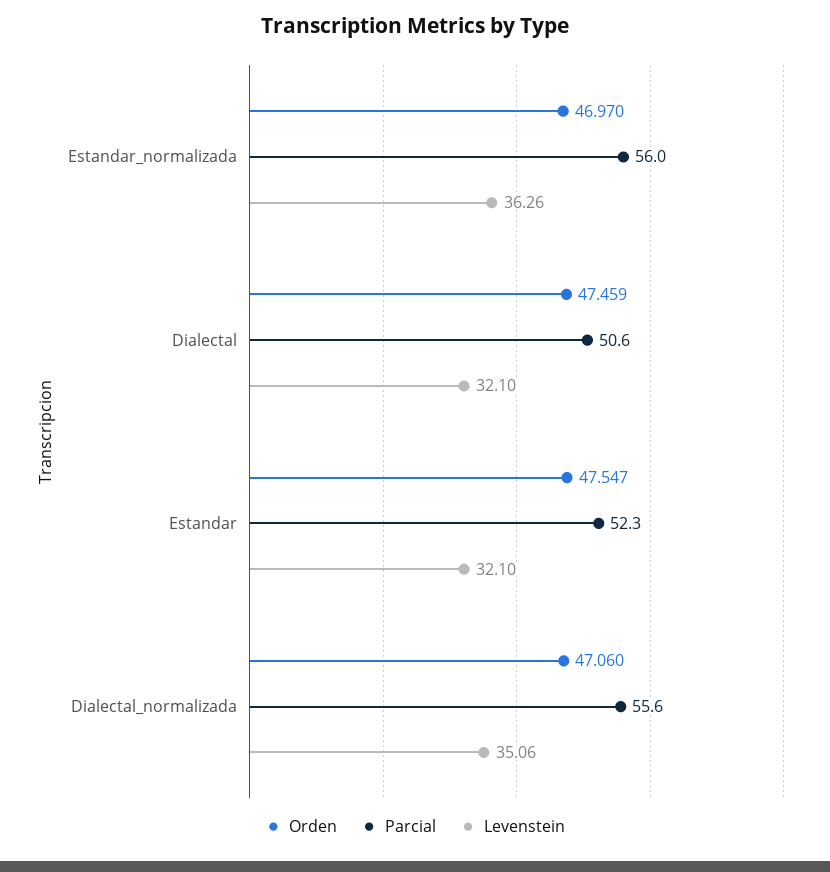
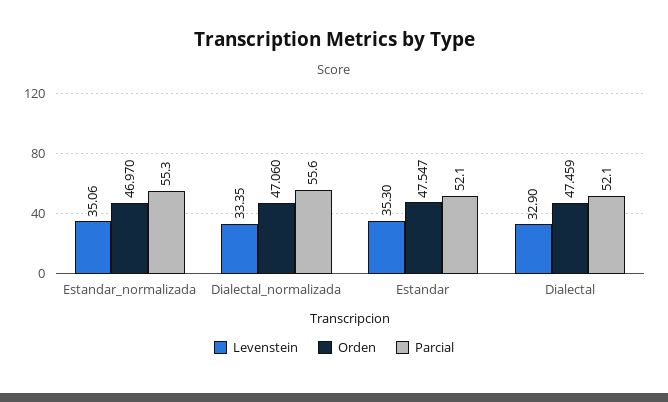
Parcial, Estandar_normalizada: 56 -> 55.3
Levenstein, Estandar_normalizada: 36.26 -> 35.06
Parcial, Dialectal: 50.6 -> 52.1
Levenstein, Dialectal: 32.1 -> 32.9
Parcial, Estandar: 52.3 -> 52.1
Levenstein, Estandar: 32.1 -> 35.3
Levenstein, Dialectal_normalizada: 35.06 -> 33.35

